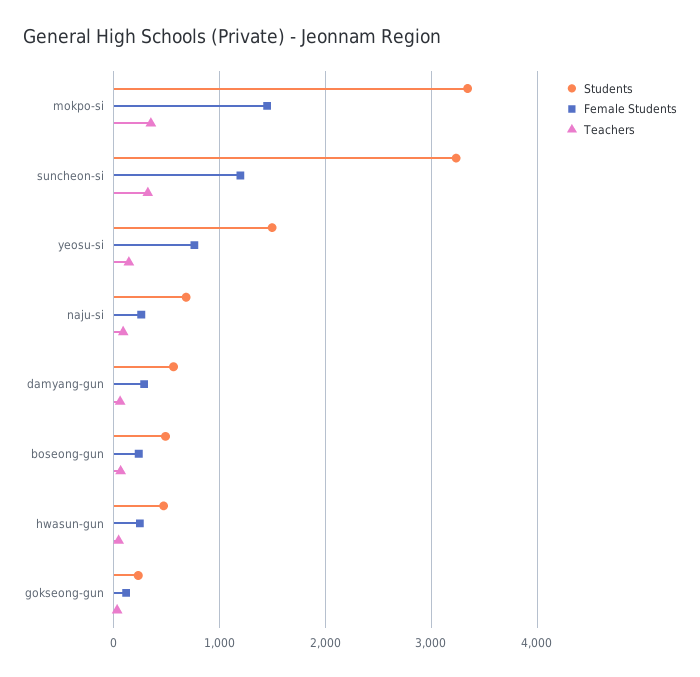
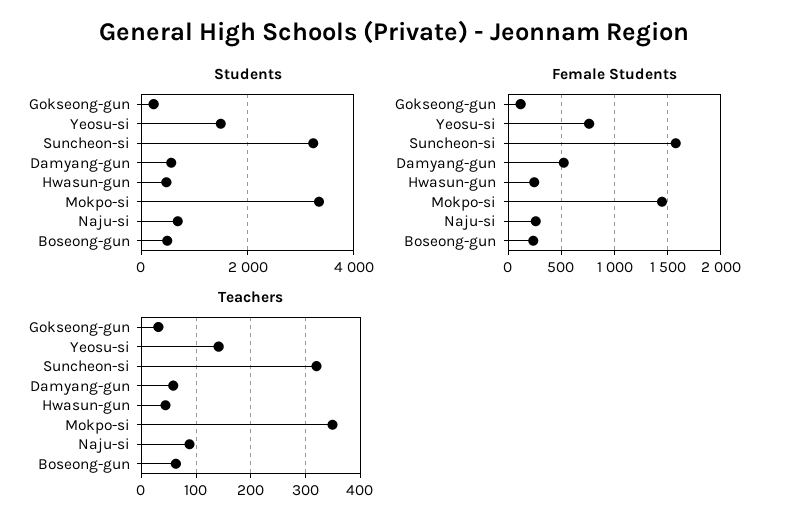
Female Students, suncheon-si: 1200 -> 1600
Female Students, damyang-gun: 300 -> 500

